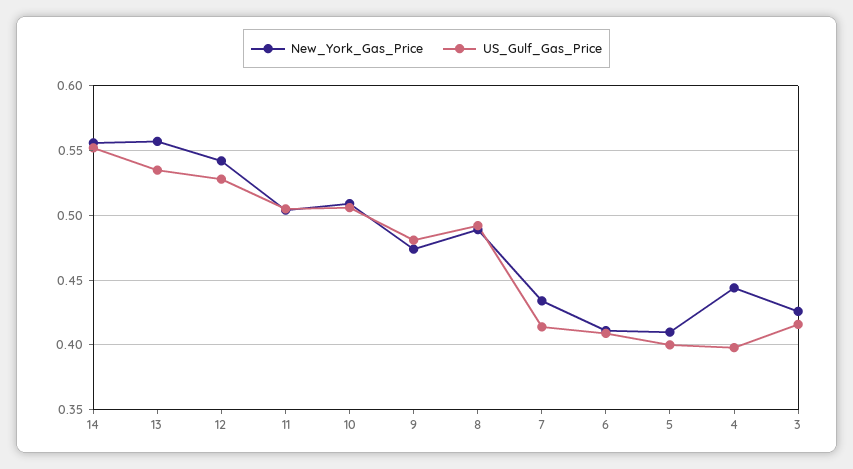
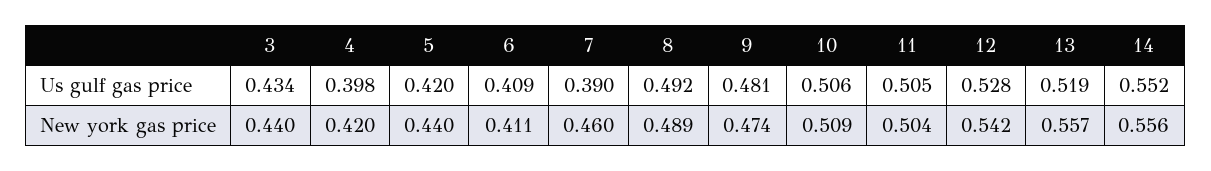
US_Gulf_Gas_Price, 13: 0.535 -> 0.519
New_York_Gas_Price, 7: 0.435 -> 0.46
US_Gulf_Gas_Price, 7: 0.415 -> 0.39
New_York_Gas_Price, 5: 0.41 -> 0.44
US_Gulf_Gas_Price, 5: 0.4 -> 0.42
New_York_Gas_Price, 4: 0.445 -> 0.42
New_York_Gas_Price, 3: 0.425 -> 0.44
US_Gulf_Gas_Price, 3: 0.415 -> 0.434

